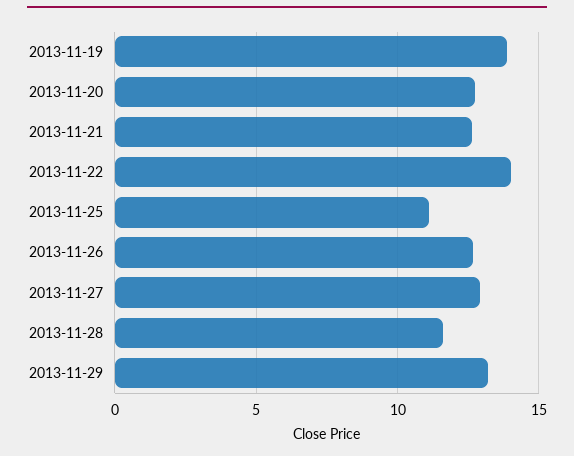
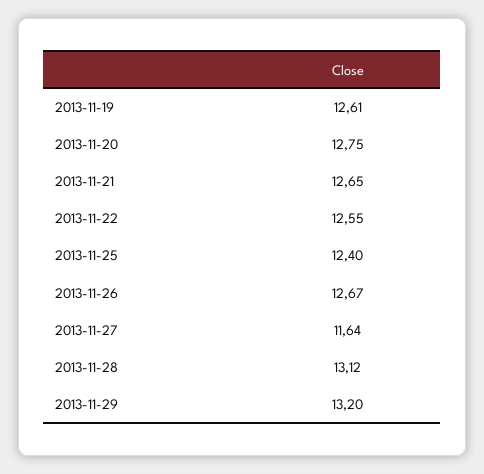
2013-11-19: 14 -> 12.61
2013-11-22: 14 -> 12.55
2013-11-25: 11 -> 12.4
2013-11-27: 13 -> 11.64
2013-11-28: 11.5 -> 13.12

